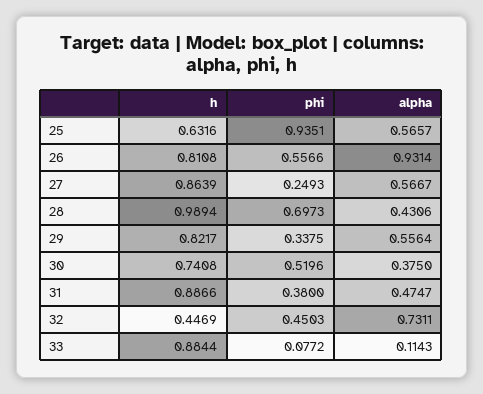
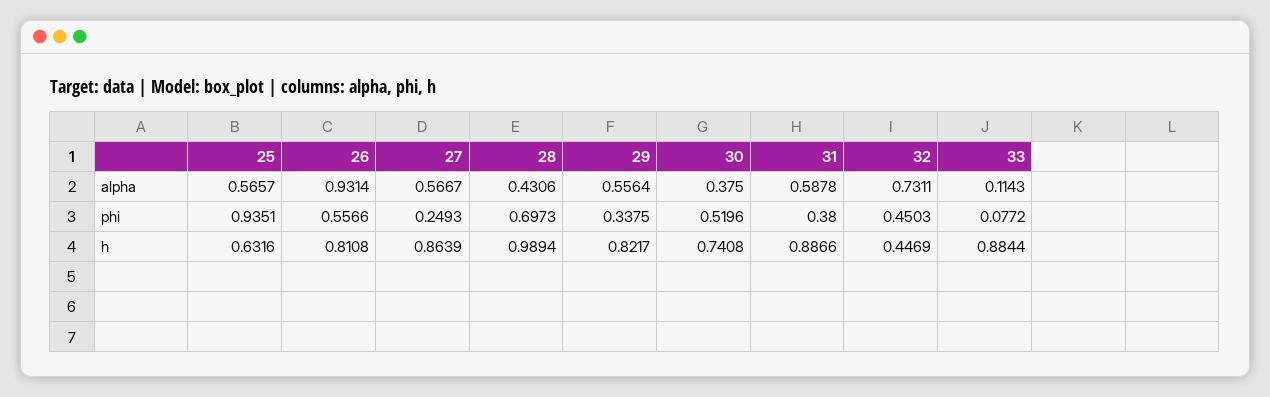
alpha, 31: 0.4747 -> 0.5878

